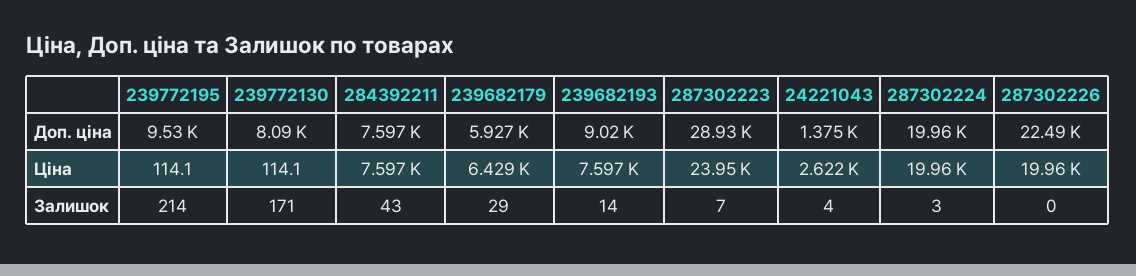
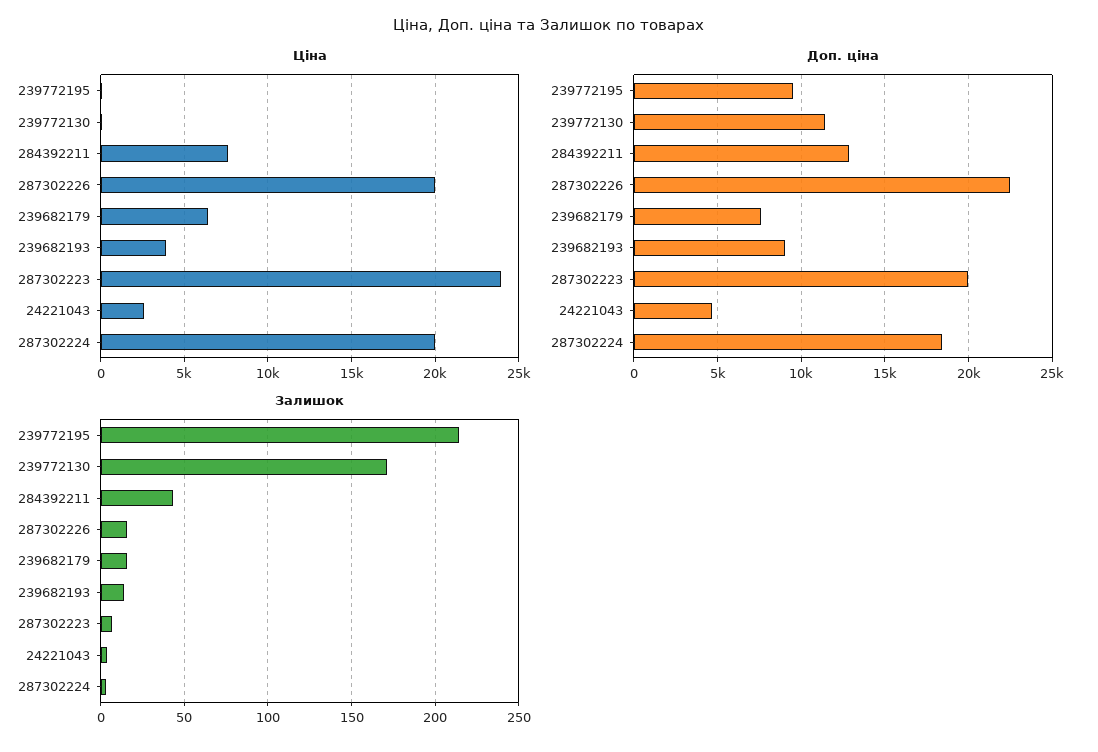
Доп. ціна, 239772130: 8090 -> 11500
Доп. ціна, 284392211: 7597 -> 13000
Доп. ціна, 239682179: 5927 -> 7500
Доп. ціна, 287302223: 28930 -> 20000
Доп. ціна, 24221043: 1375 -> 4500
Доп. ціна, 287302224: 19960 -> 18500
Ціна, 239682193: 7597 -> 4000
Залишок, 239682179: 29 -> 15
Залишок, 287302226: 0 -> 15

